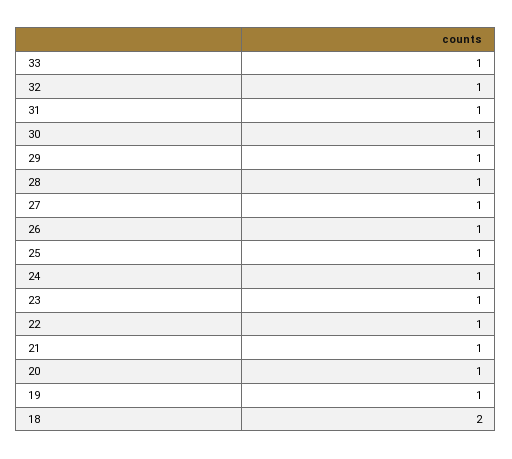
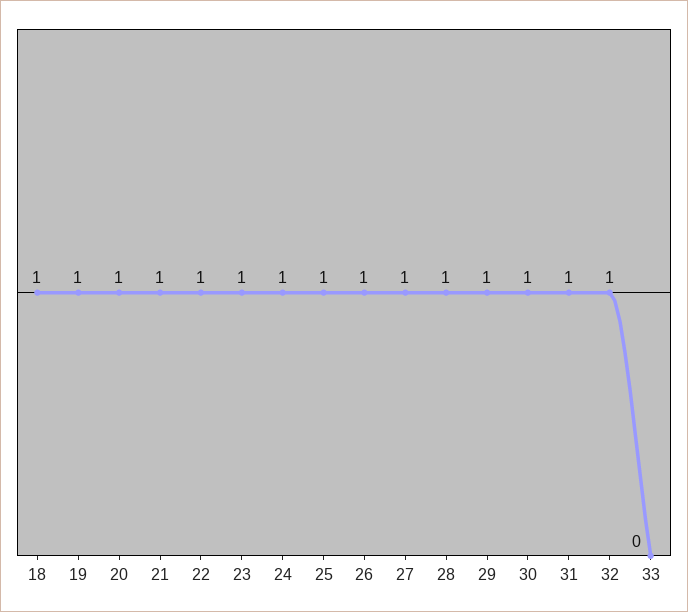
33: 1 -> 0
18: 2 -> 1

